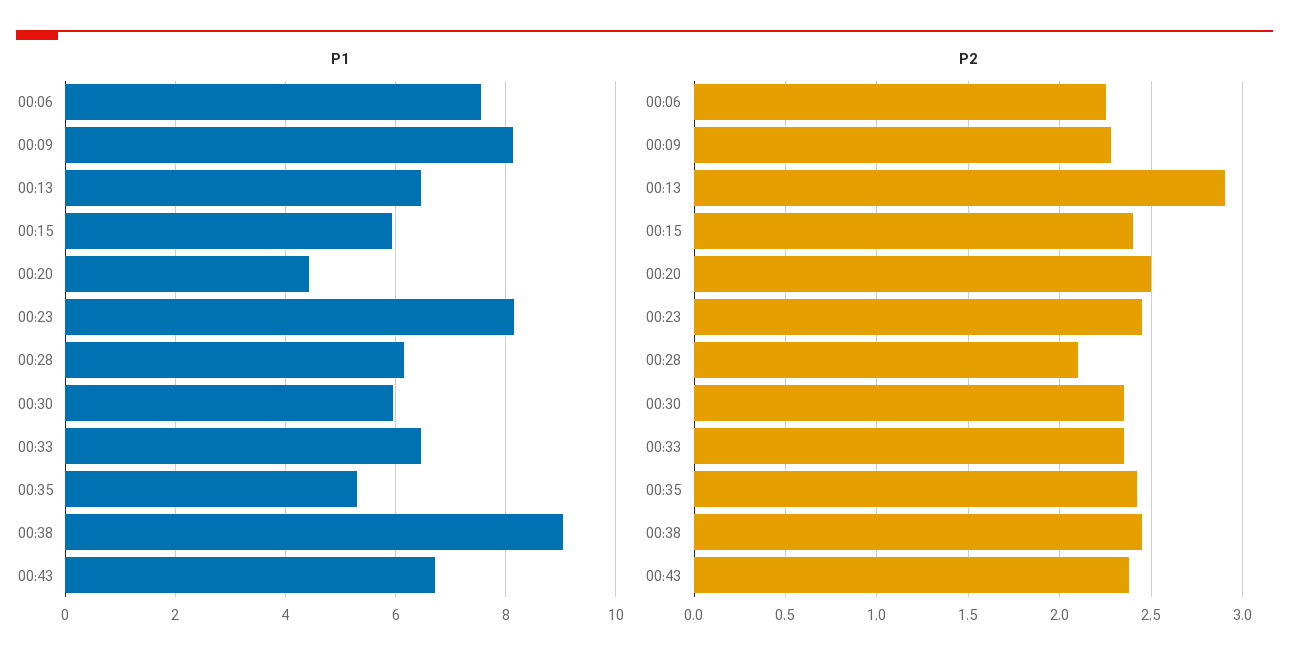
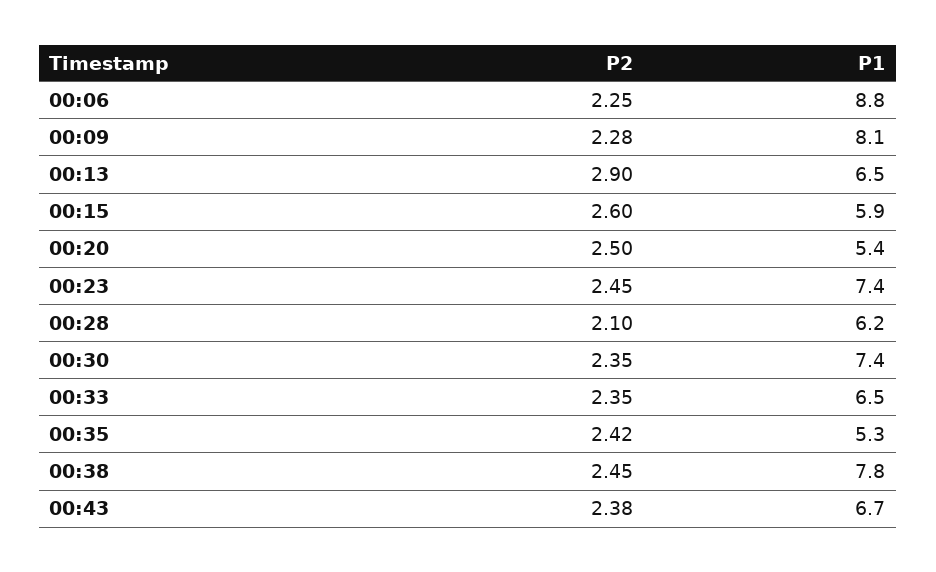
P1, 00:06: 7.6 -> 8.8
P1, 00:20: 4.4 -> 5.4
P1, 00:23: 8.2 -> 7.4
P1, 00:30: 6 -> 7.4
P1, 00:38: 9 -> 7.8
P2, 00:15: 2.4 -> 2.6

